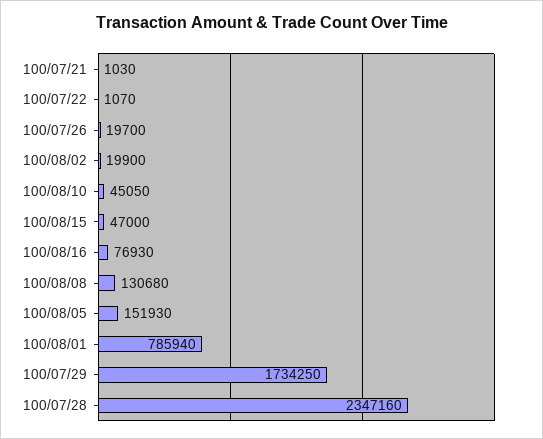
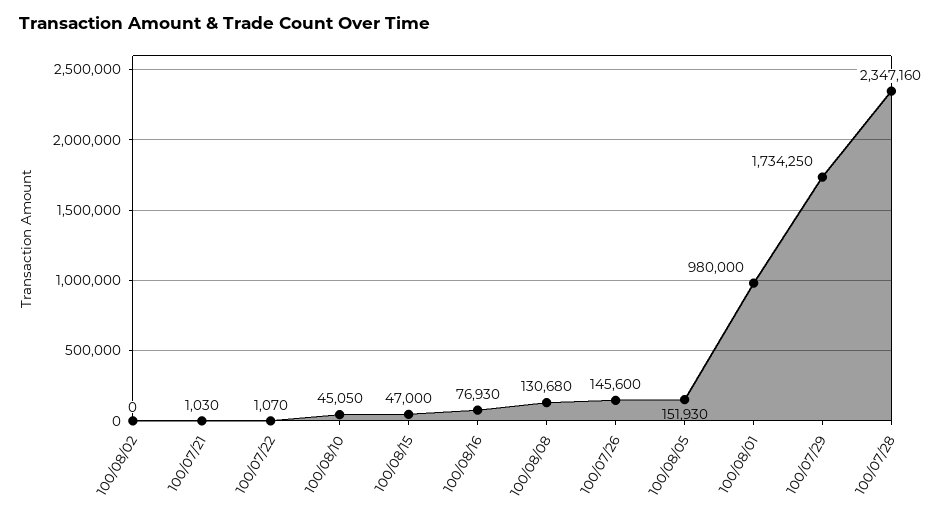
100/07/26: 19700 -> 145600
100/08/02: 19900 -> 0
100/08/01: 785940 -> 980000

